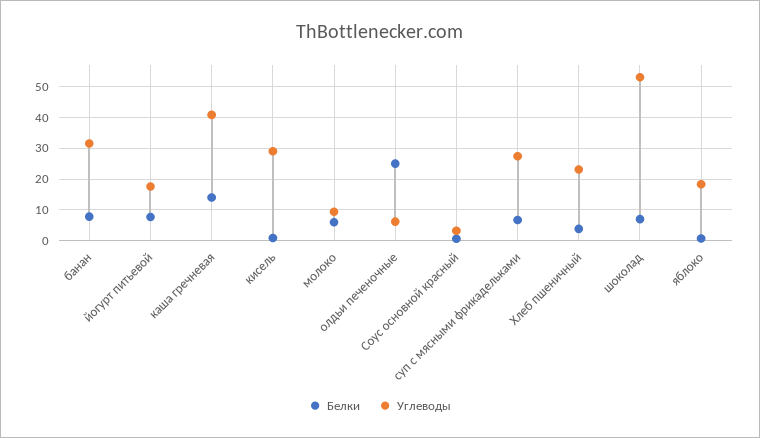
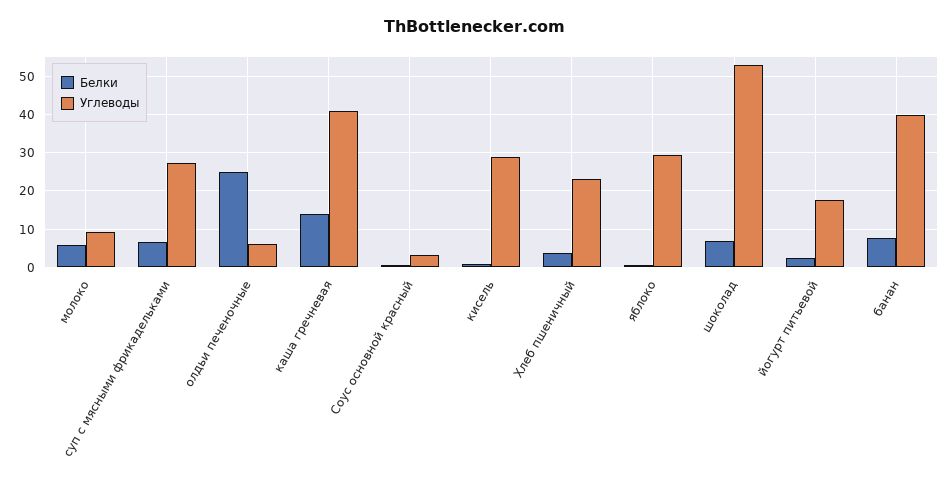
Углеводы, банан: 32 -> 40
Белки, йогурт питьевой: 8 -> 2
Углеводы, яблоко: 18 -> 30

